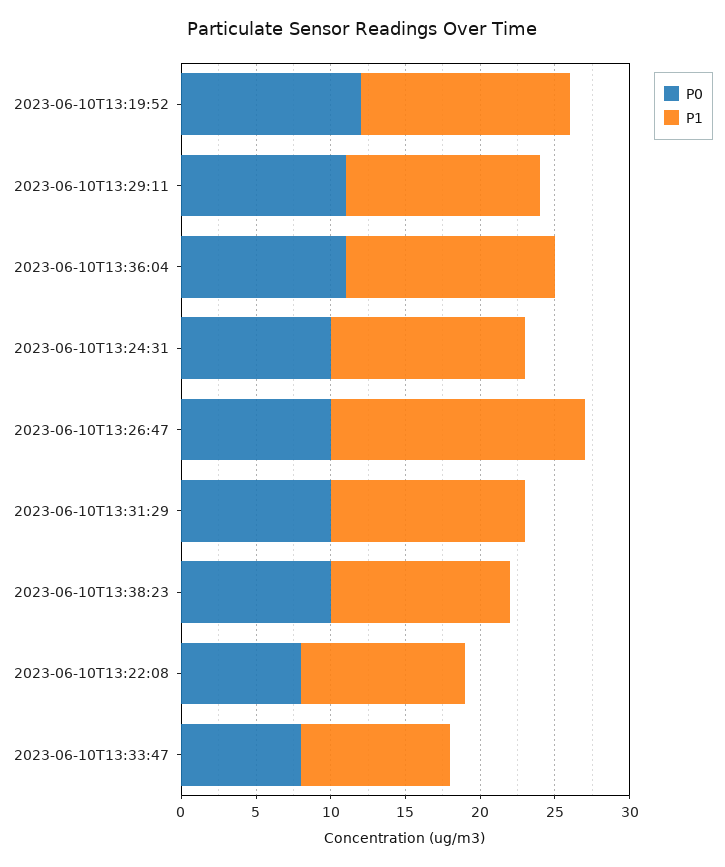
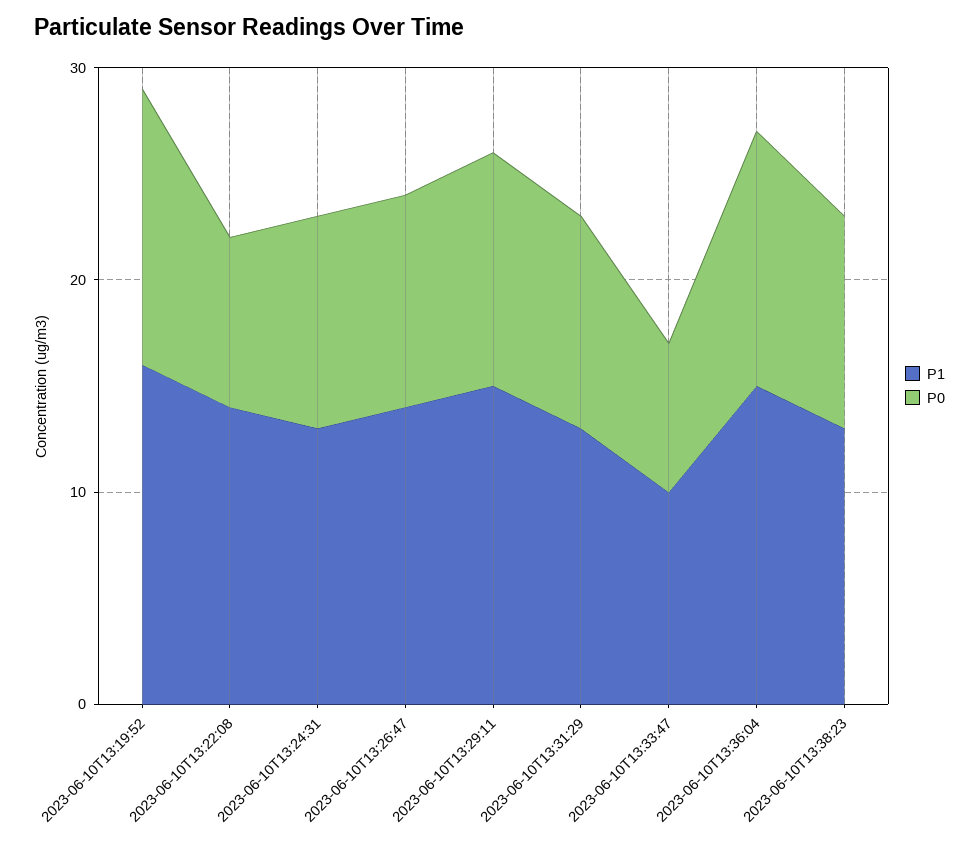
P0, 2023-06-10T13:19:52: 12 -> 13
P1, 2023-06-10T13:19:52: 14 -> 16
P1, 2023-06-10T13:29:11: 13 -> 15
P0, 2023-06-10T13:36:04: 11 -> 12
P1, 2023-06-10T13:36:04: 14 -> 15
P1, 2023-06-10T13:26:47: 17 -> 14
P1, 2023-06-10T13:38:23: 12 -> 13
P1, 2023-06-10T13:22:08: 11 -> 14
P0, 2023-06-10T13:33:47: 8 -> 7

